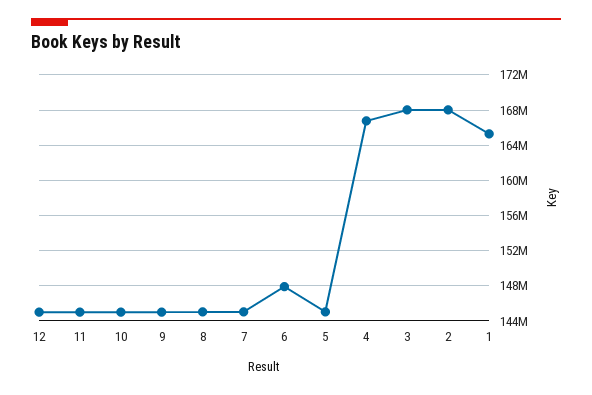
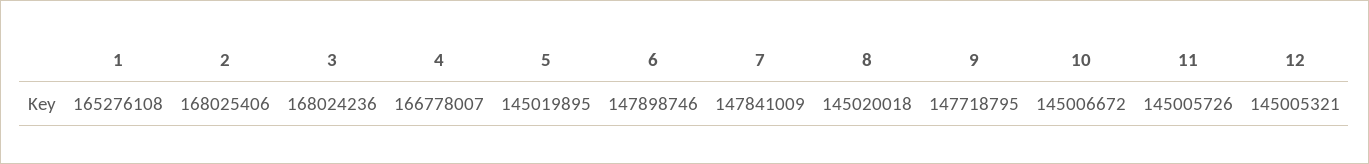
9: 145000000 -> 147718795
7: 145000000 -> 147841009

